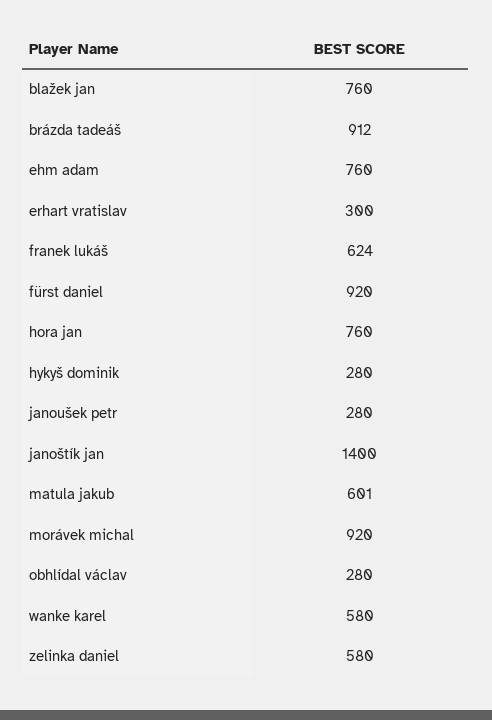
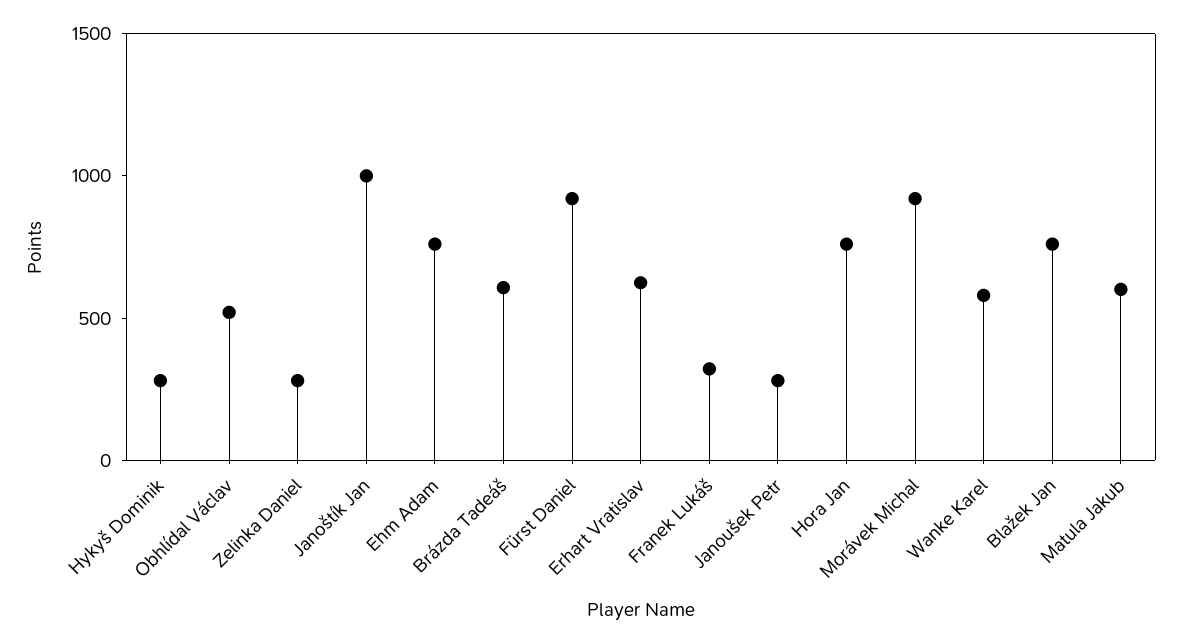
brázda tadeáš: 912 -> 600
erhart vratislav: 300 -> 600
franek lukáš: 624 -> 300
janoštík jan: 1400 -> 1000
obhlídal václav: 280 -> 500
zelinka daniel: 580 -> 300

